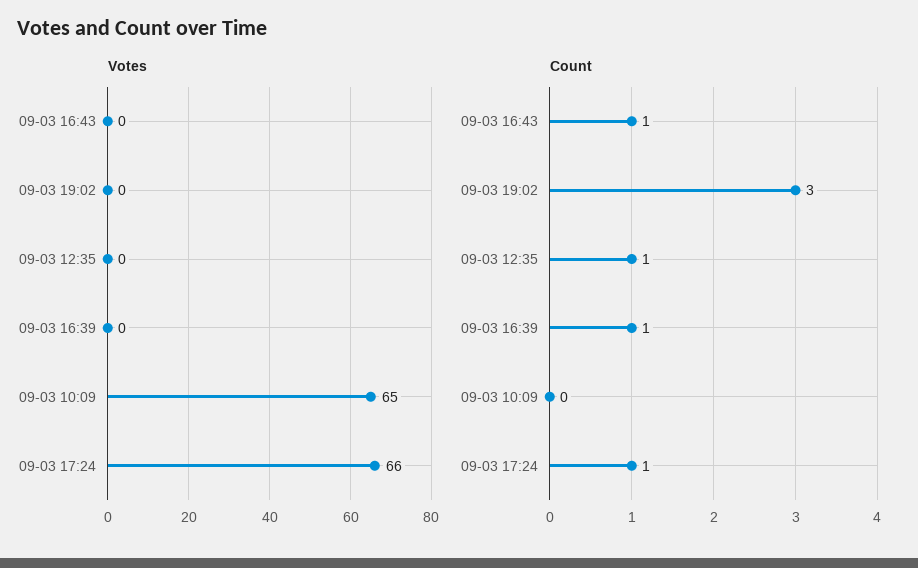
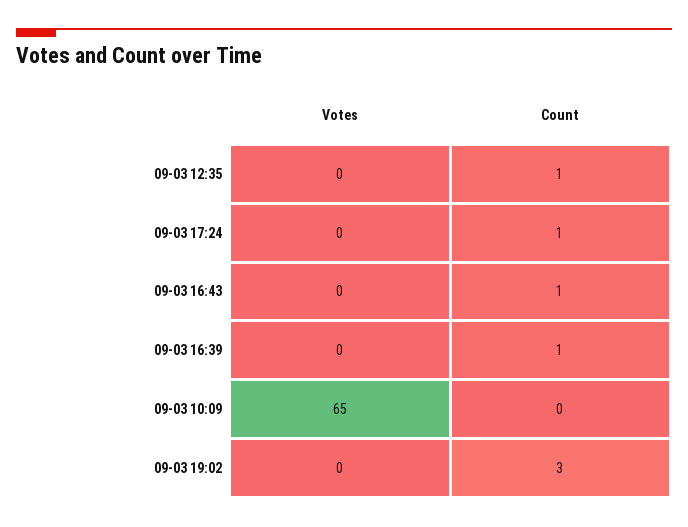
Votes, 09-03 17:24: 66 -> 0

